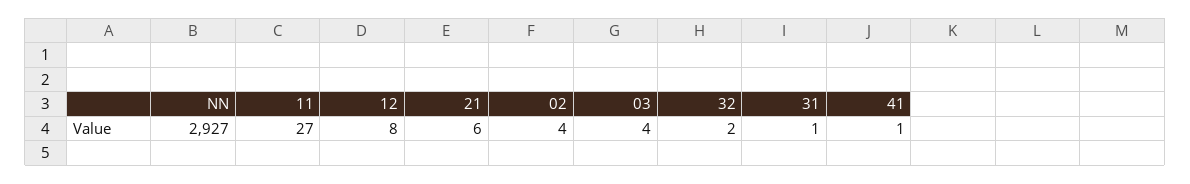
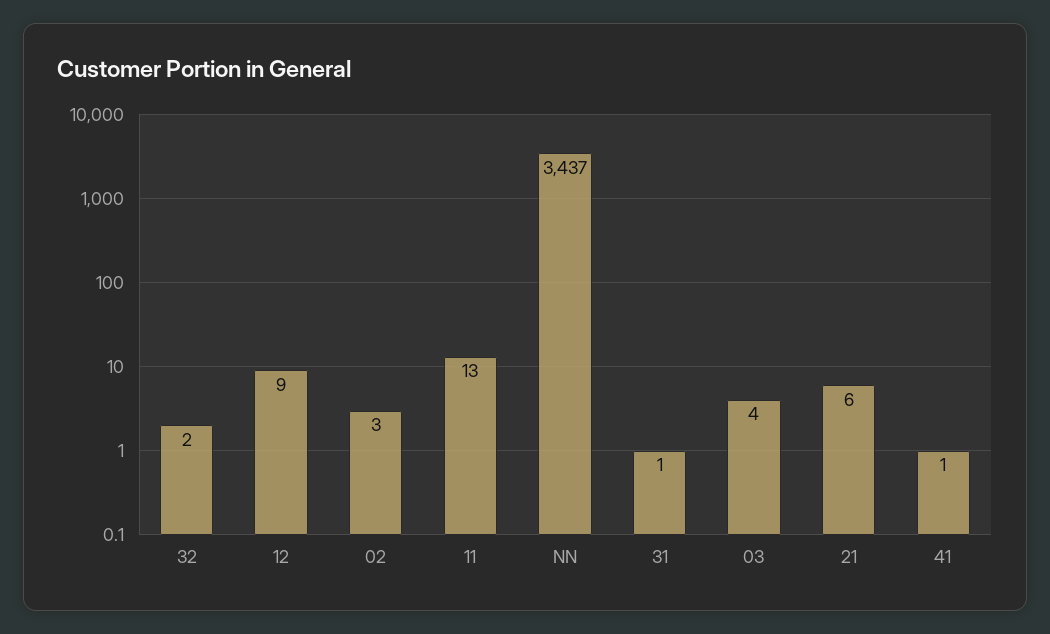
NN: 2927 -> 3437
11: 27 -> 13
12: 8 -> 9
02: 4 -> 3

